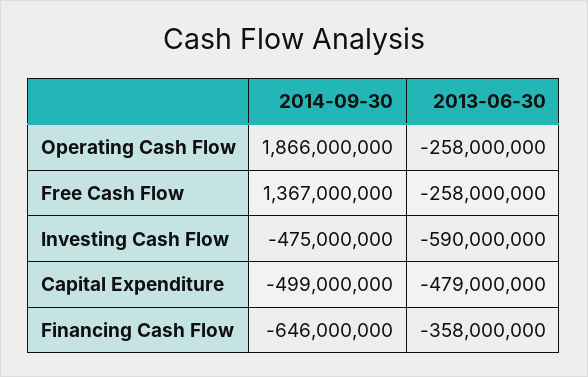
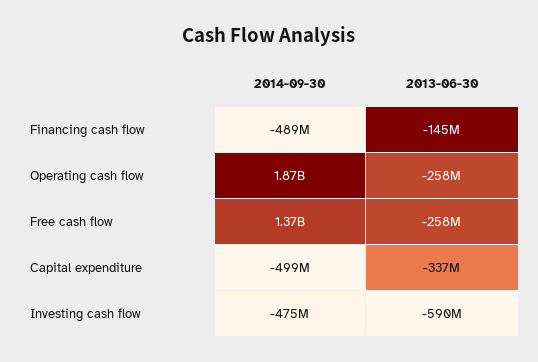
2013-06-30, Capital Expenditure: -479000000 -> -337000000
2014-09-30, Financing Cash Flow: -646000000 -> -489000000
2013-06-30, Financing Cash Flow: -358000000 -> -145000000

